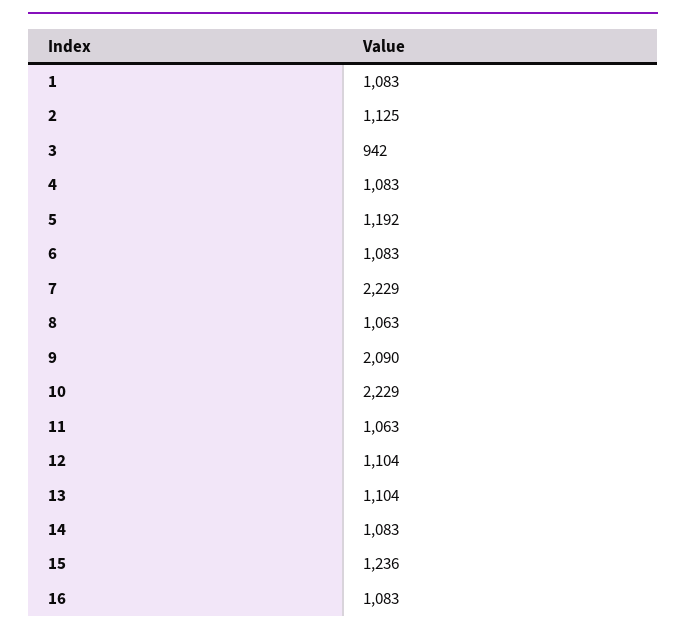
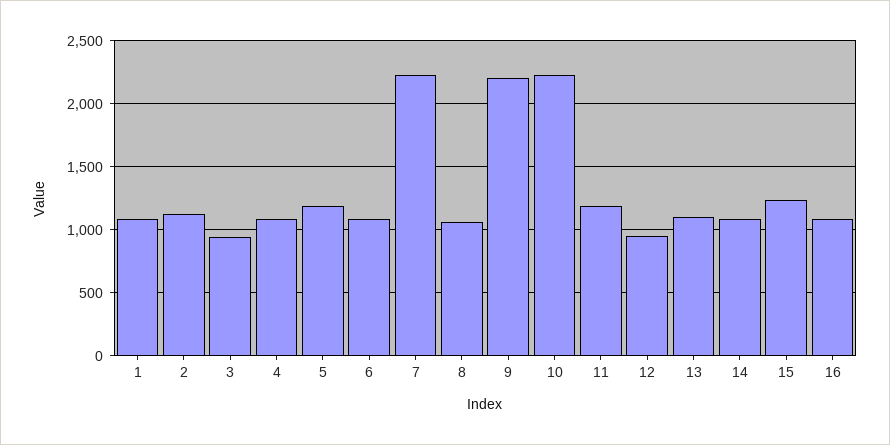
9: 2090 -> 2200
11: 1063 -> 1200
12: 1104 -> 950

